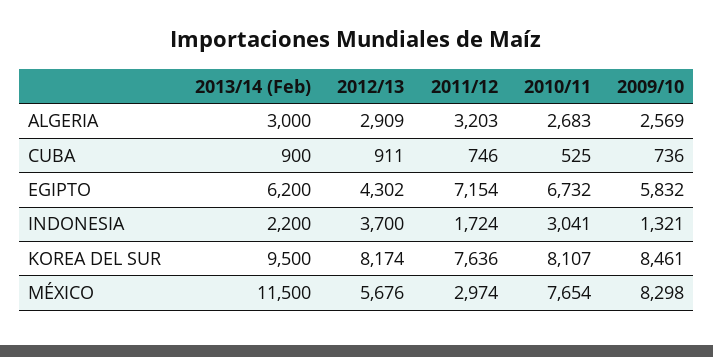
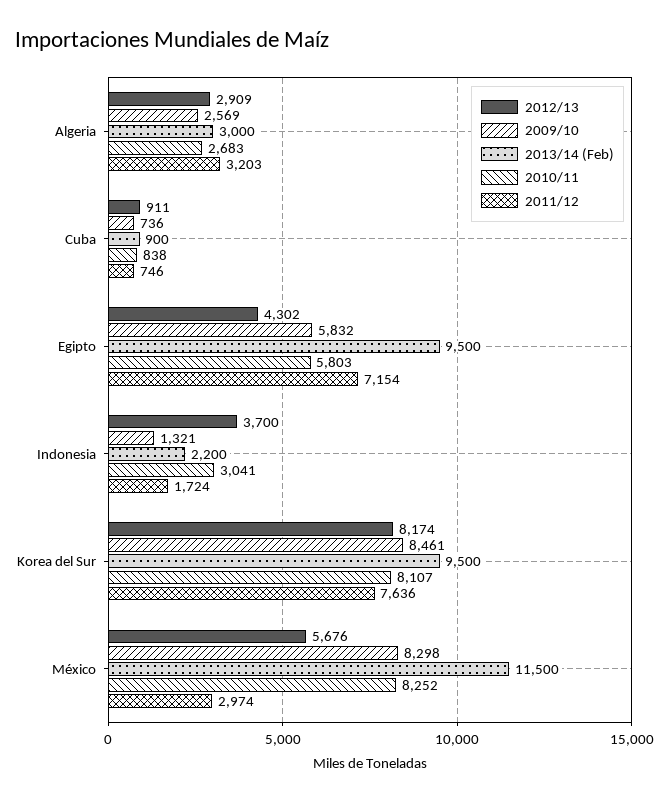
2010/11, CUBA: 525 -> 838
2013/14 (Feb), EGIPTO: 6200 -> 9500
2010/11, EGIPTO: 6732 -> 5803
2010/11, MÉXICO: 7654 -> 8252

